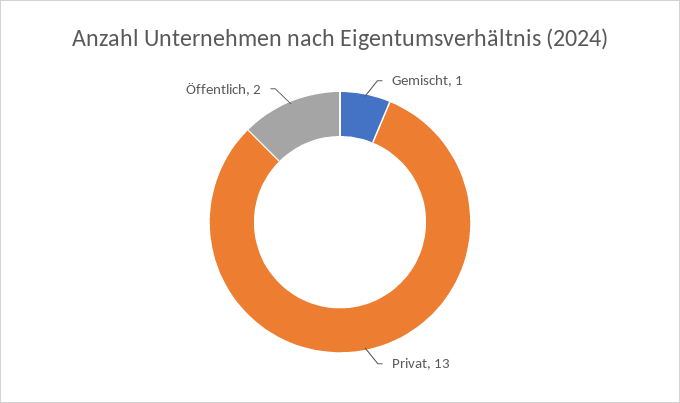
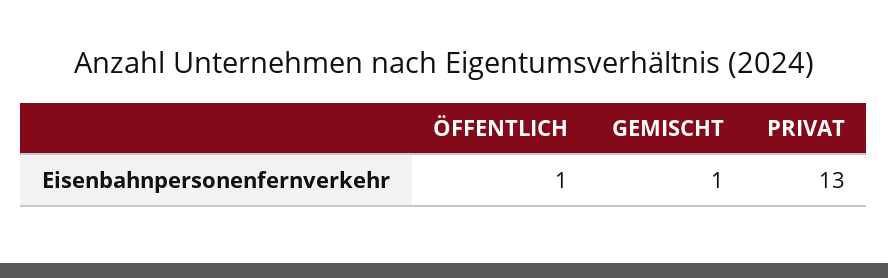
Öffentlich: 2 -> 1

